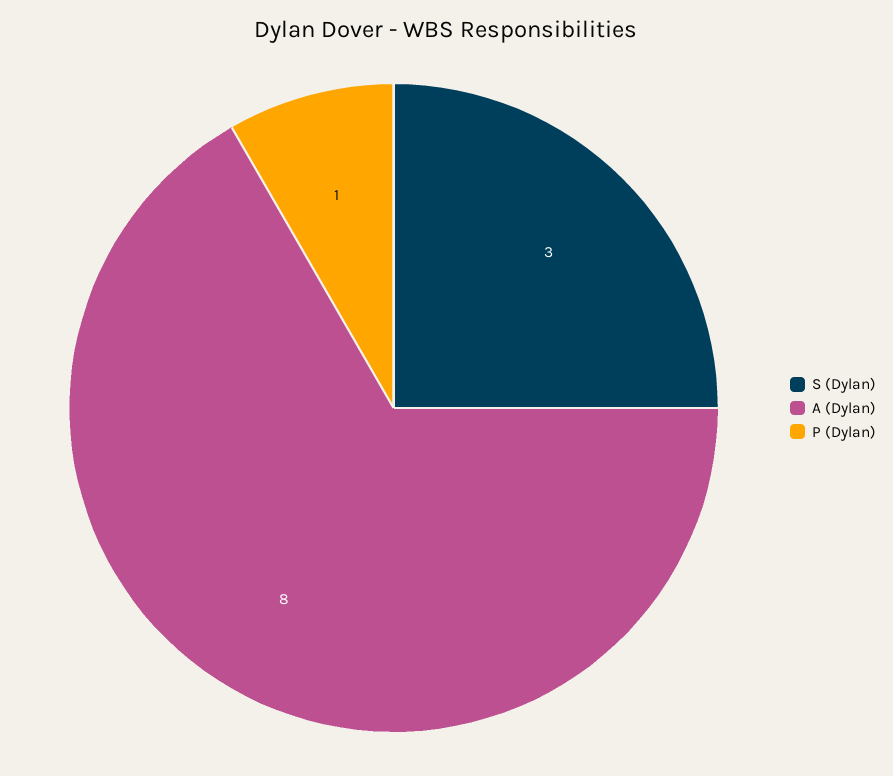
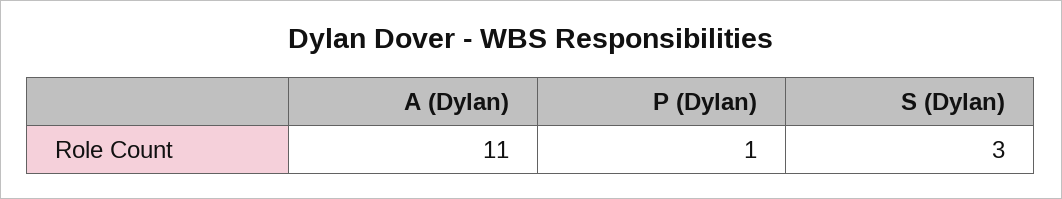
A (Dylan): 8 -> 11

